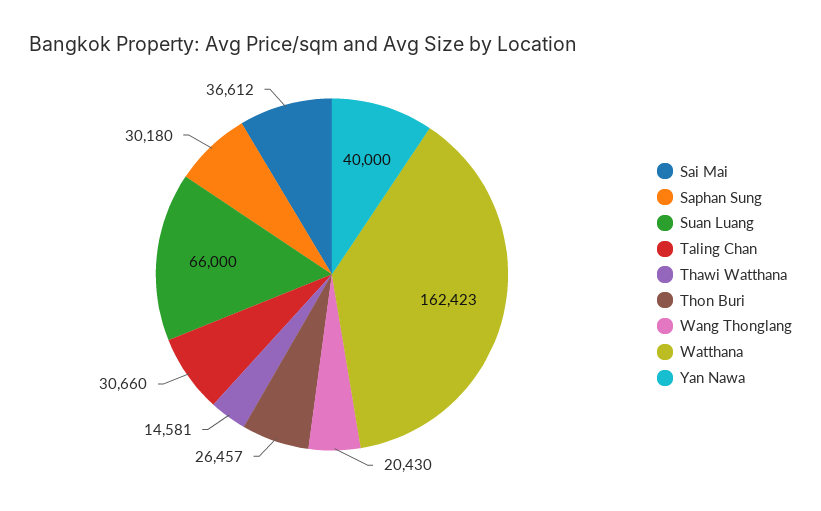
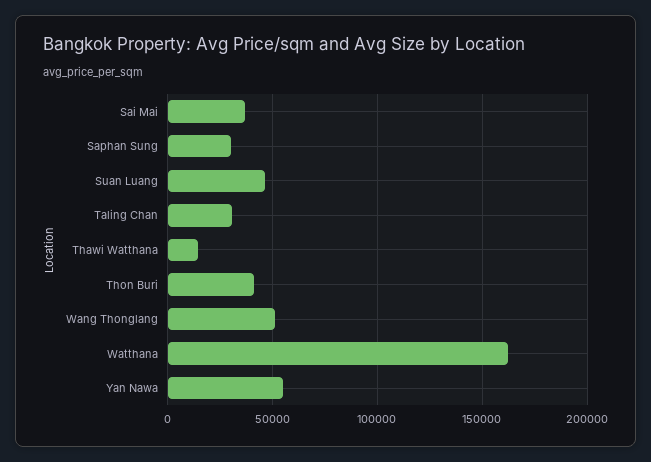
Suan Luang: 66000 -> 45000
Thon Buri: 26457 -> 40000
Wang Thonglang: 20430 -> 50000
Yan Nawa: 40000 -> 55000

